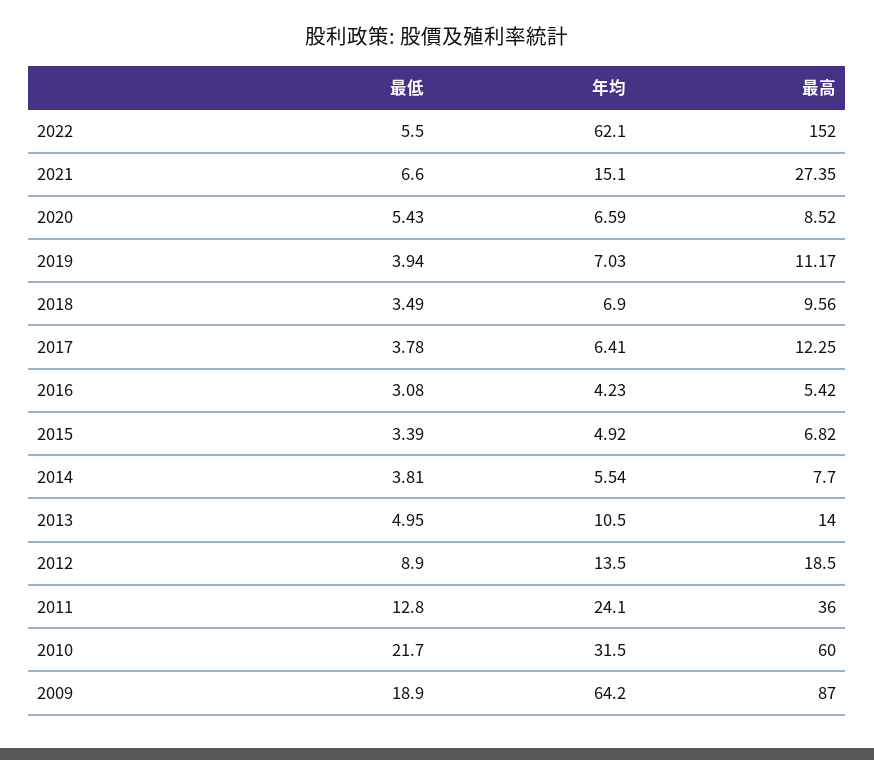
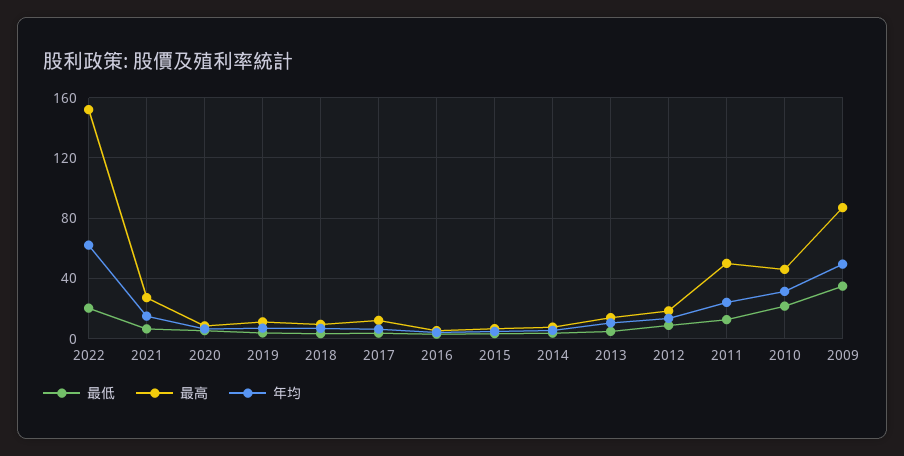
最低, 2022: 5.5 -> 20
最高, 2011: 36 -> 50
最高, 2010: 60 -> 45
最低, 2009: 18.9 -> 35
年均, 2009: 64.2 -> 50

